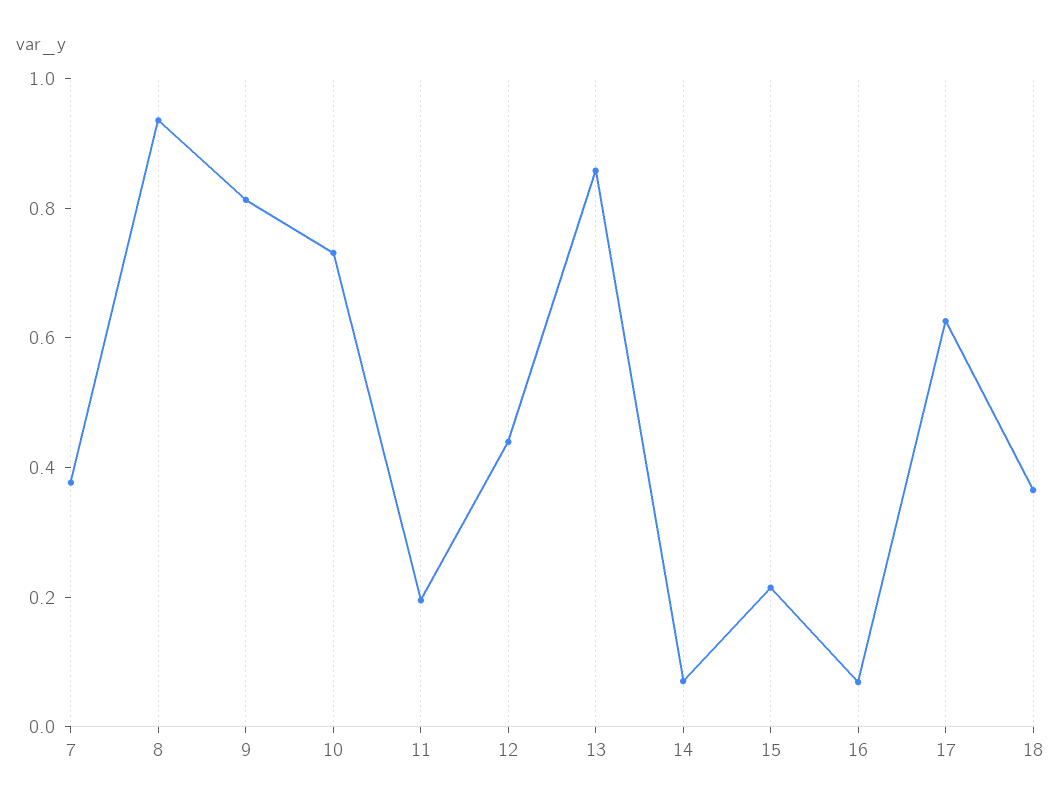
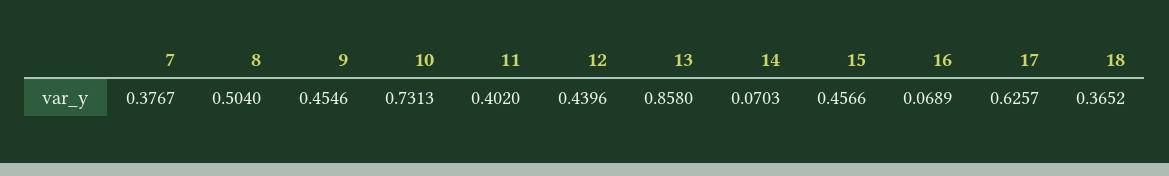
8: 0.95 -> 0.504
9: 0.8 -> 0.4546
11: 0.2 -> 0.402
15: 0.2 -> 0.4566

